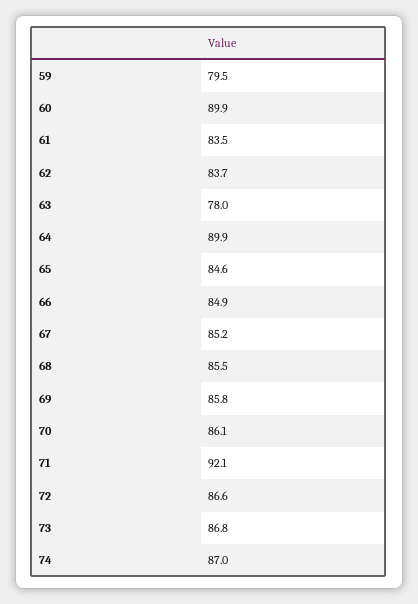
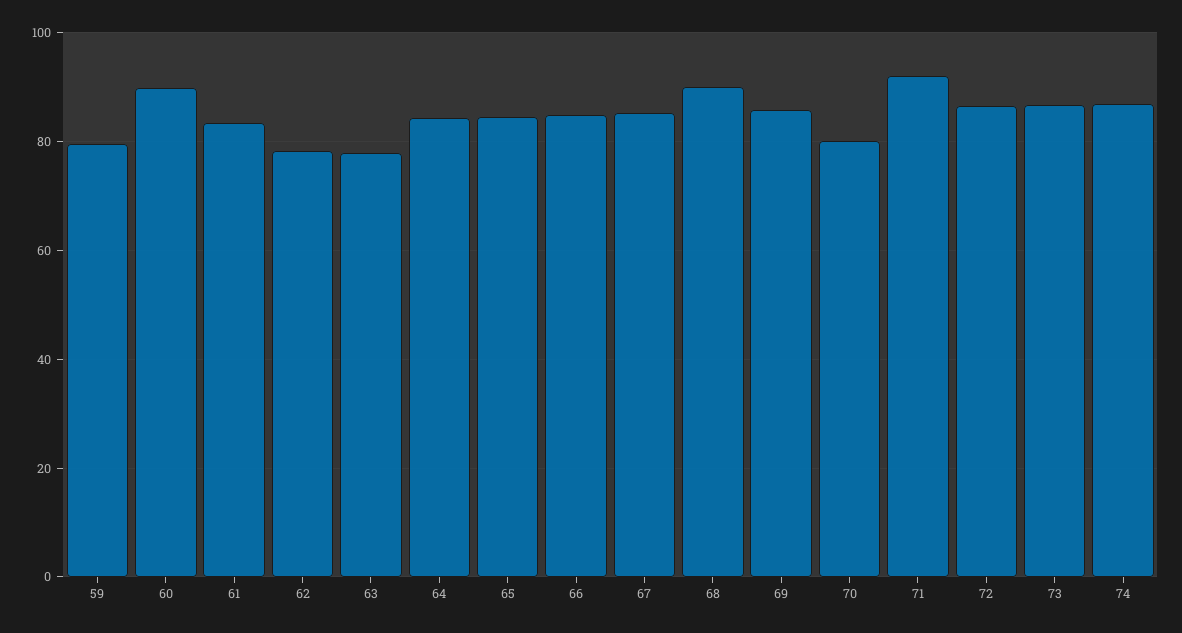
62: 83.7 -> 78
64: 89.9 -> 84
68: 85.5 -> 90
70: 86.1 -> 80

